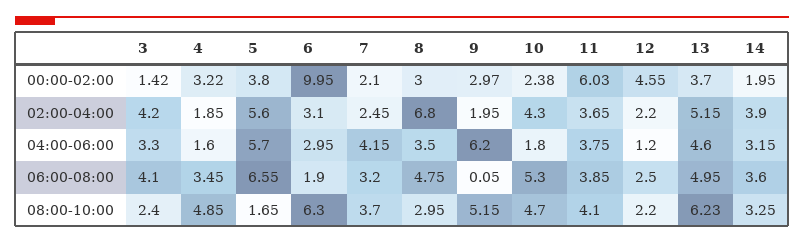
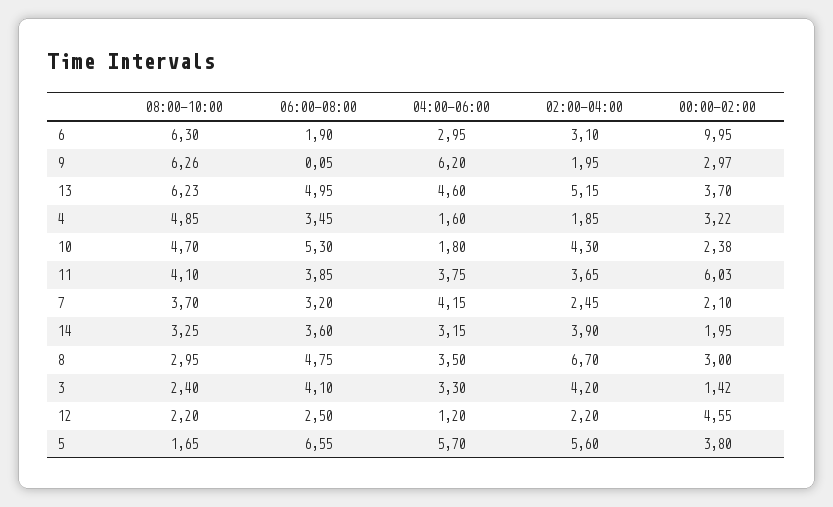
8, 02:00-04:00: 6.8 -> 6.7
9, 08:00-10:00: 5.15 -> 6.26

